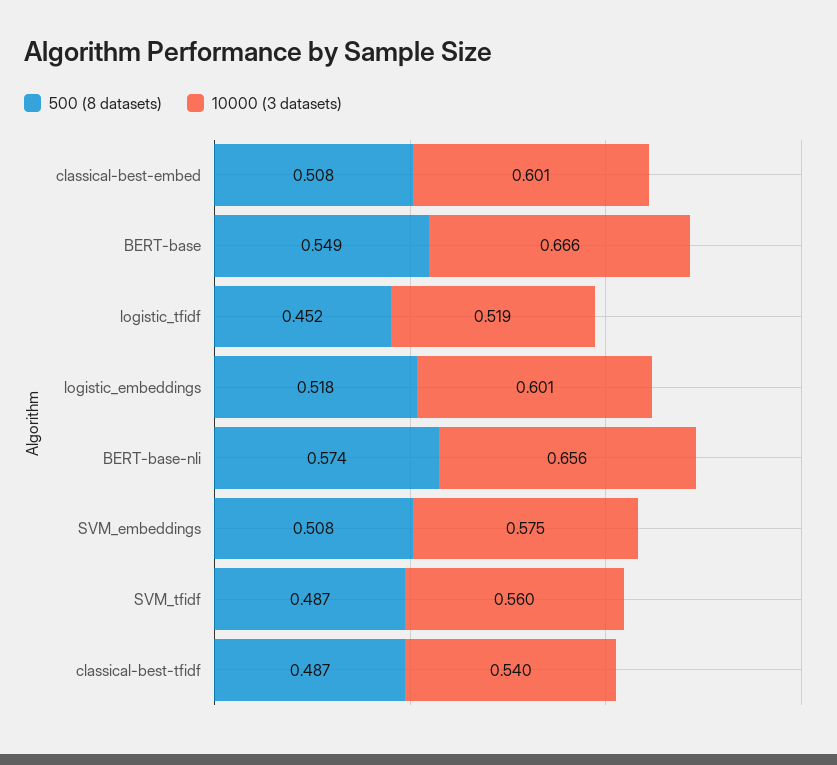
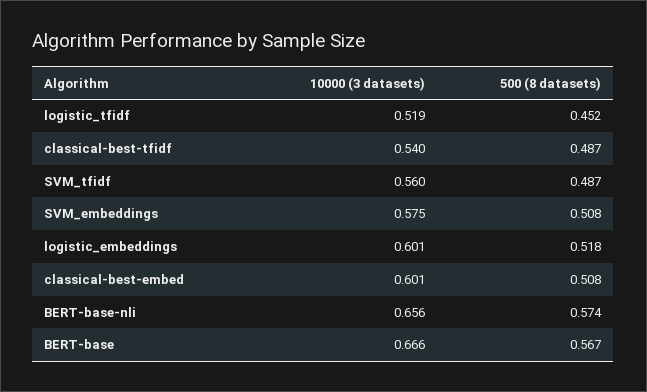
500 (8 datasets), BERT-base: 0.549 -> 0.567

